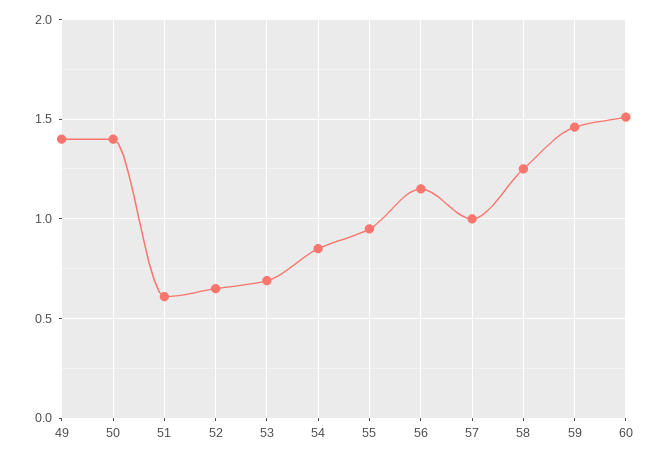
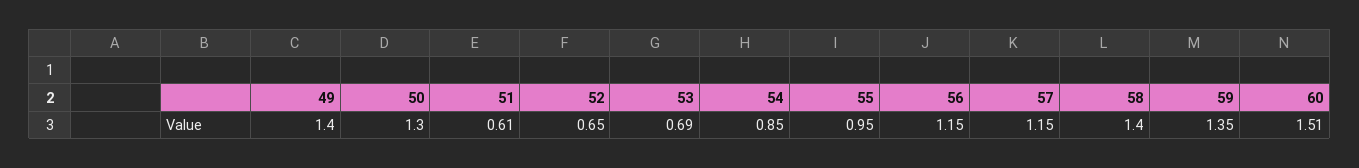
50: 1.4 -> 1.3
57: 1 -> 1.15
58: 1.25 -> 1.4
59: 1.45 -> 1.35

